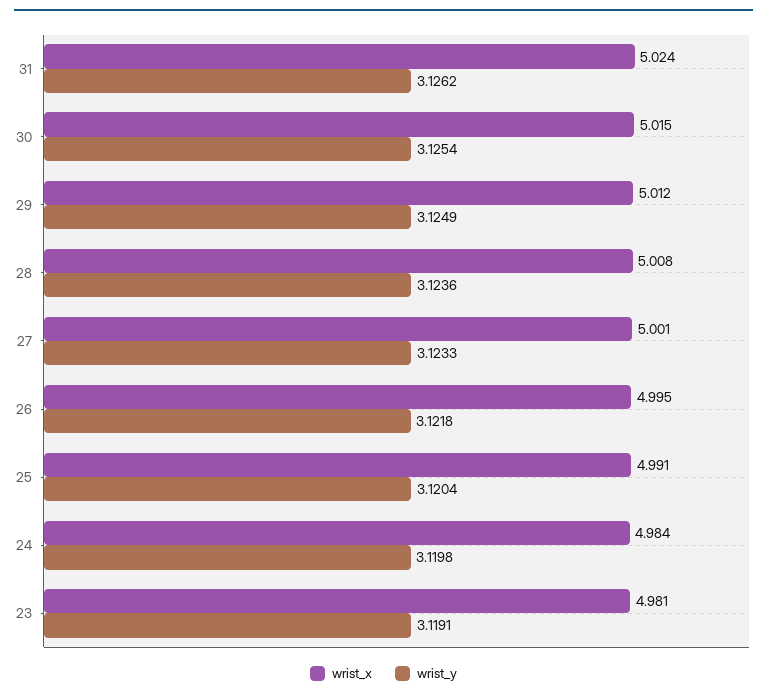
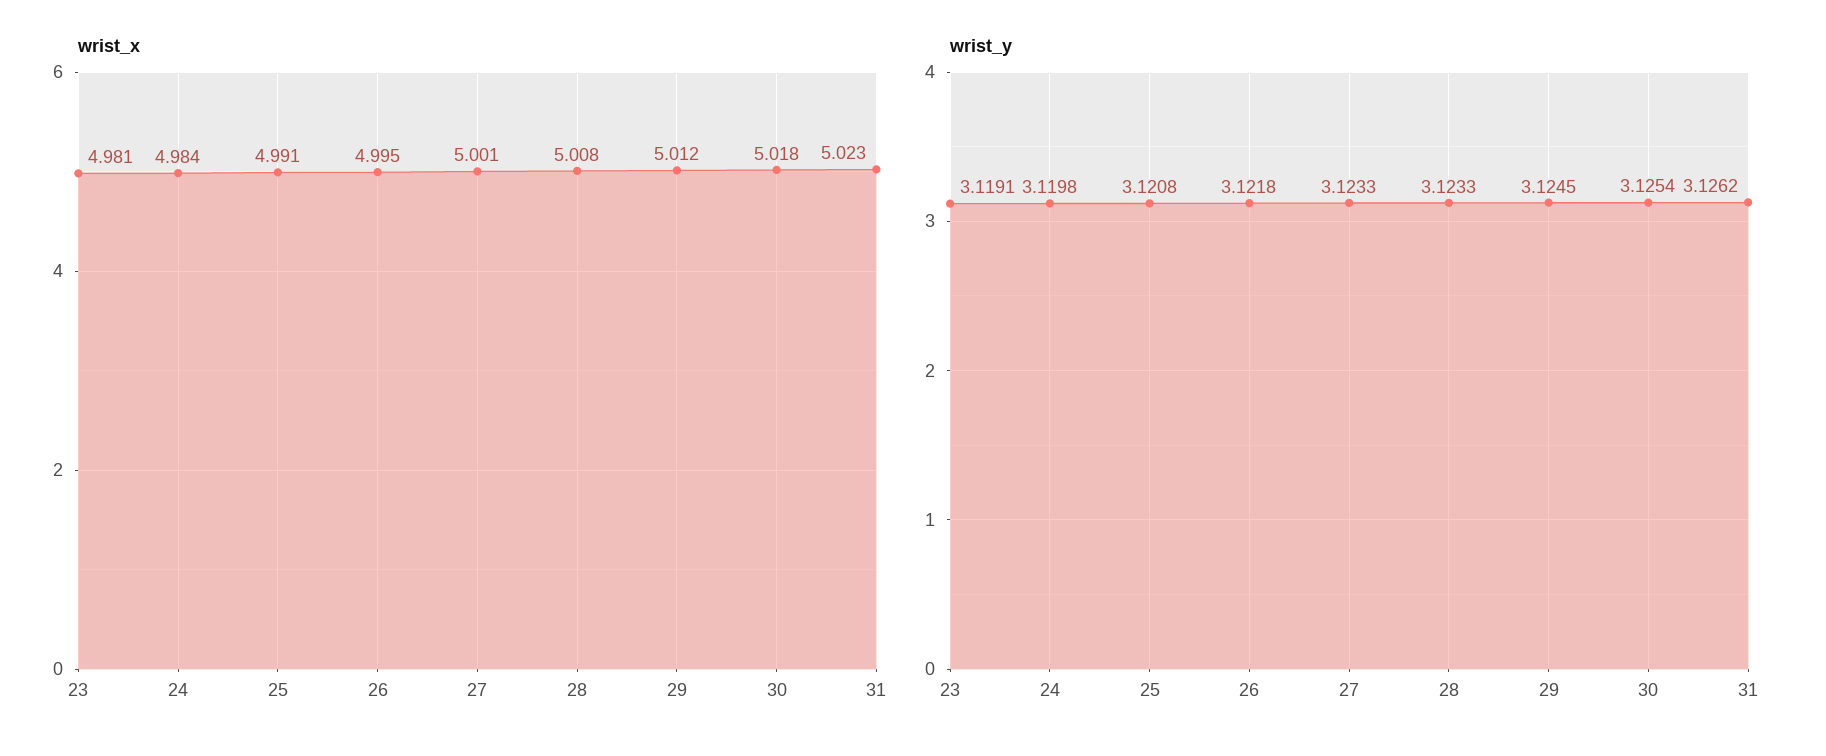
wrist_x, 31: 5.024 -> 5.023
wrist_x, 30: 5.015 -> 5.018
wrist_y, 29: 3.1249 -> 3.1245
wrist_y, 28: 3.1236 -> 3.1233
wrist_y, 25: 3.1204 -> 3.1208

